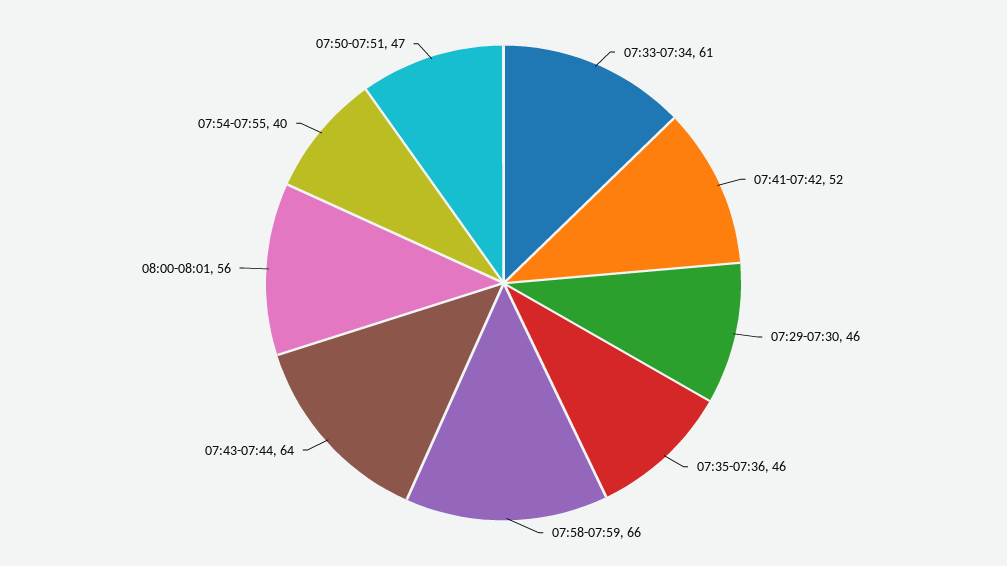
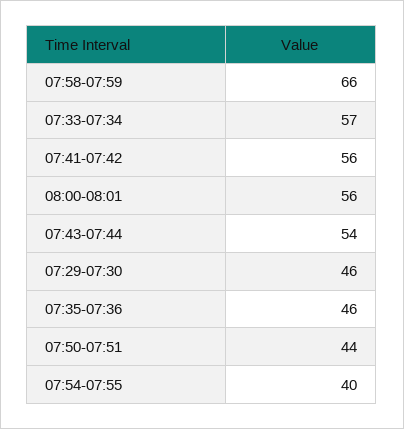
07:33-07:34: 61 -> 57
07:41-07:42: 52 -> 56
07:43-07:44: 64 -> 54
07:50-07:51: 47 -> 44

